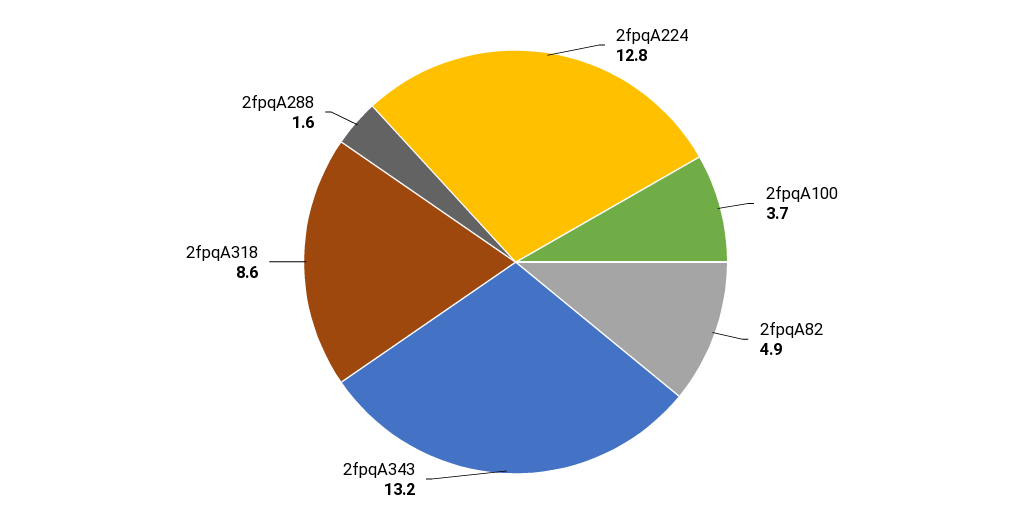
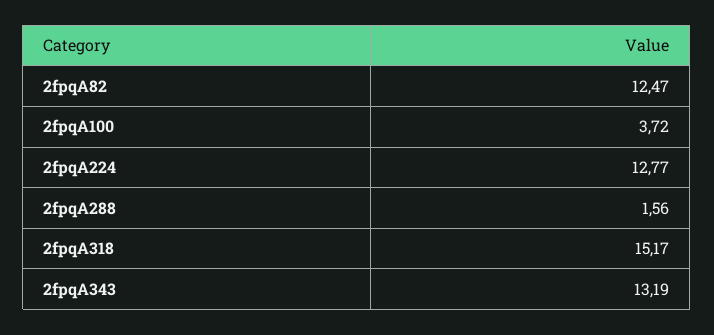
2fpqA82: 4.9 -> 12.47
2fpqA318: 8.6 -> 15.17

